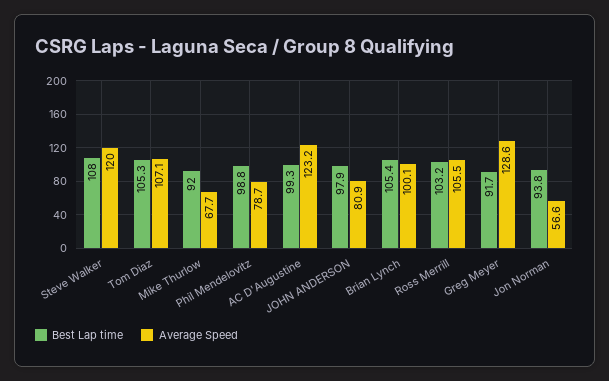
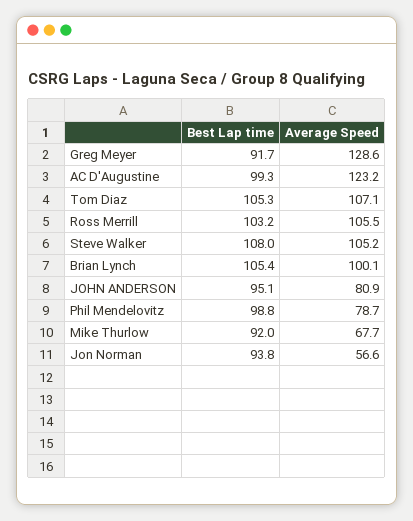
Average Speed, Steve Walker: 120 -> 105.2
Best Lap time, JOHN ANDERSON: 97.9 -> 95.1

